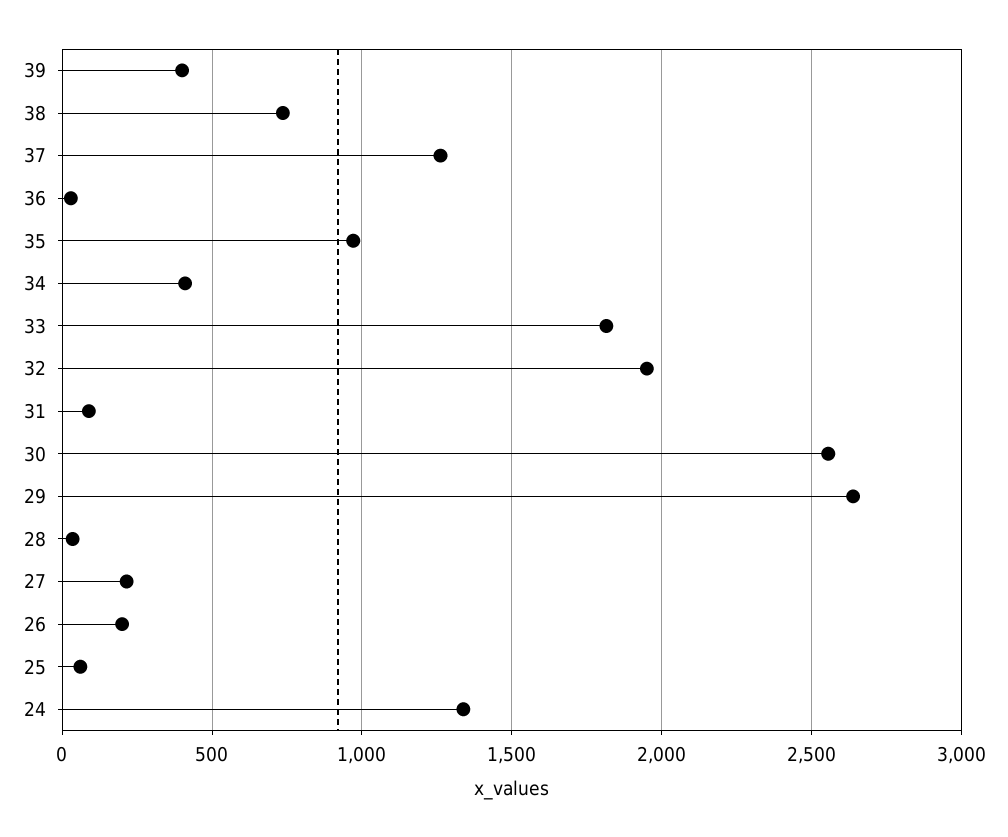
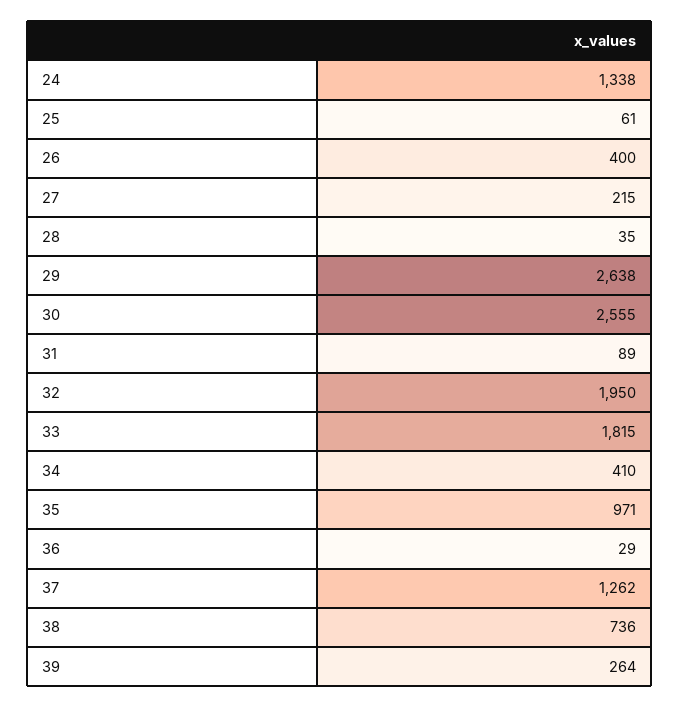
39: 400 -> 264
26: 200 -> 400

